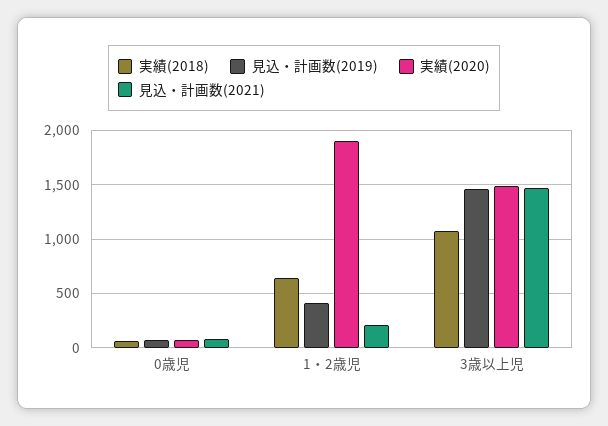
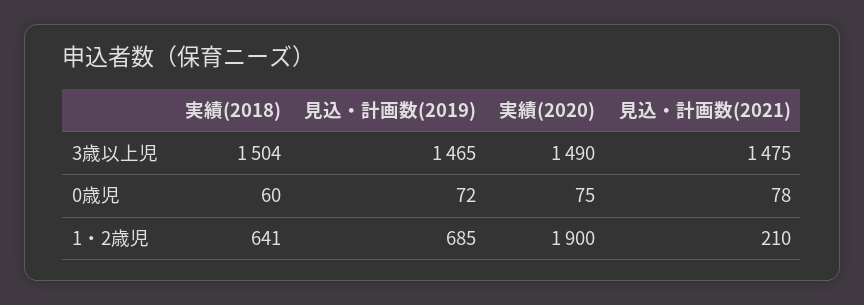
見込・計画数(2019), 1・2歳児: 400 -> 685
実績(2018), 3歳以上児: 1100 -> 1504

